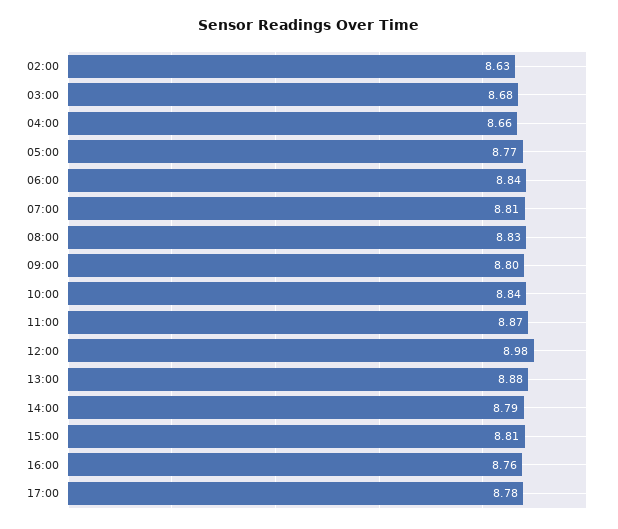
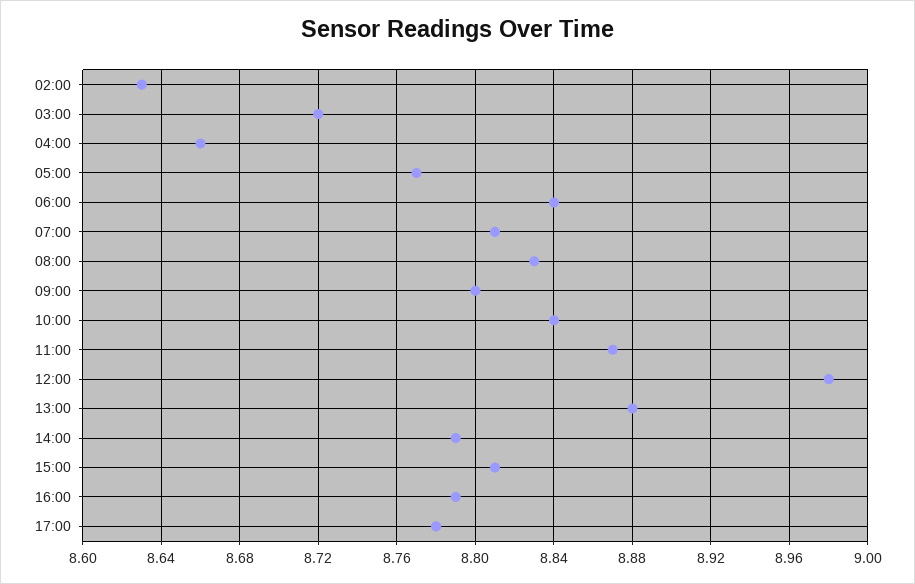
03:00: 8.68 -> 8.72
16:00: 8.76 -> 8.79

